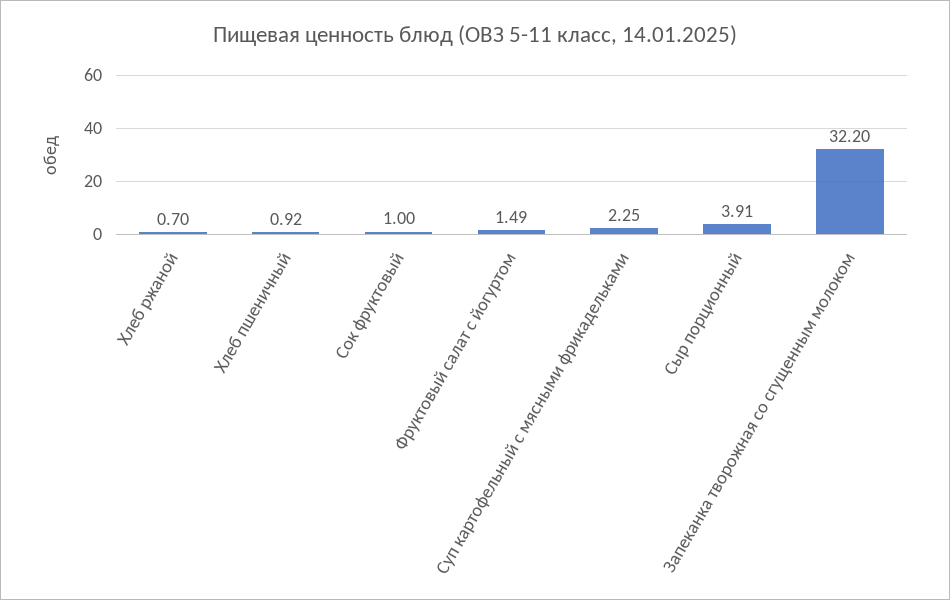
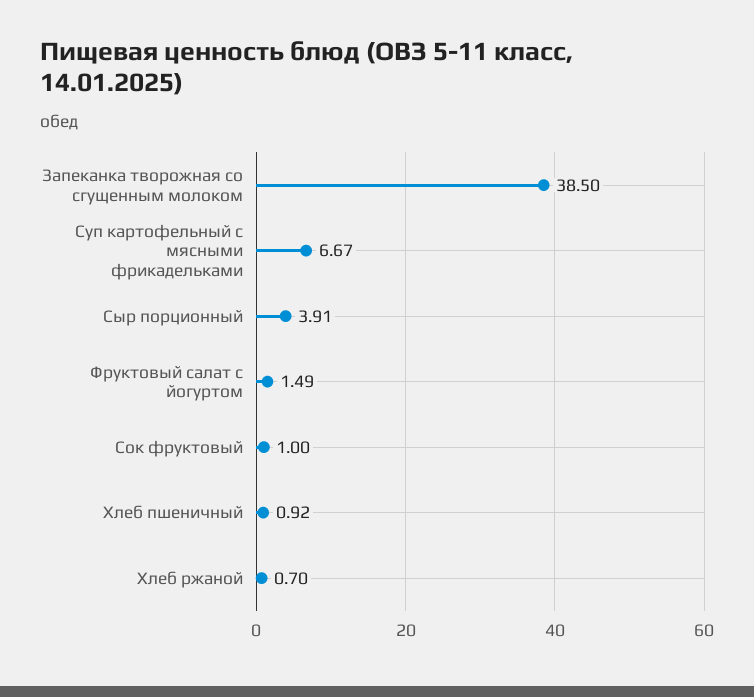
Суп картофельный с мясными фрикадельками: 2.25 -> 6.67
Запеканка творожная со сгущенным молоком: 32.2 -> 38.5

